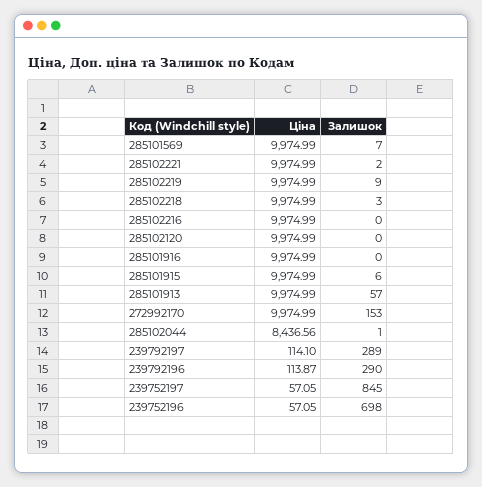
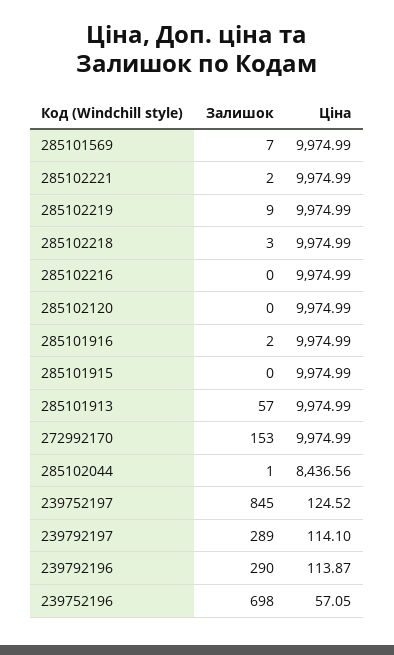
Залишок, 285101916: 0 -> 2
Залишок, 285101915: 6 -> 0
Ціна, 239752197: 57.05 -> 124.52

